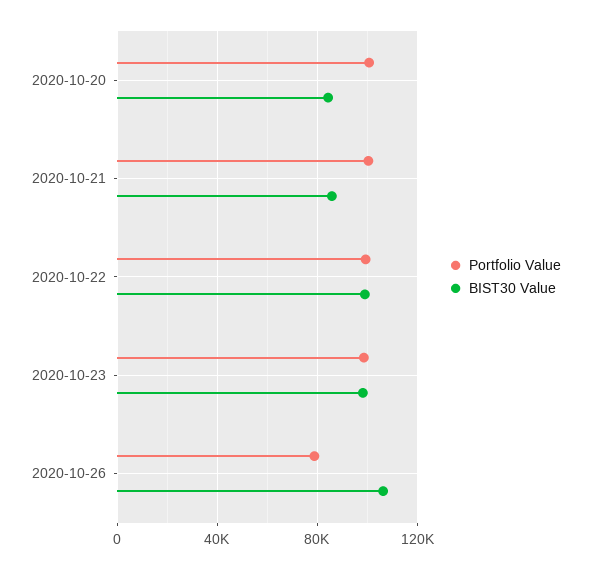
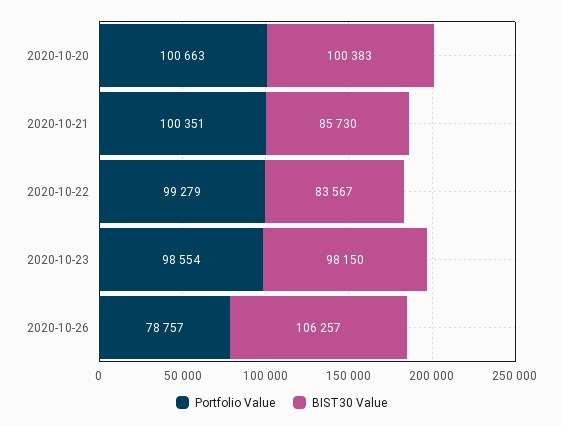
BIST30 Value, 2020-10-20: 85000 -> 100383
BIST30 Value, 2020-10-22: 100000 -> 83567

